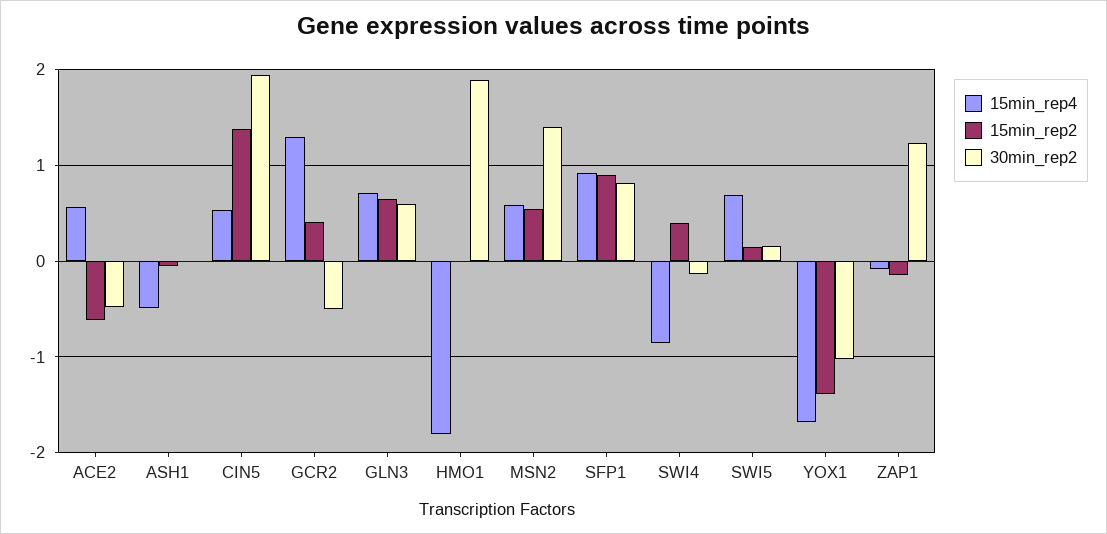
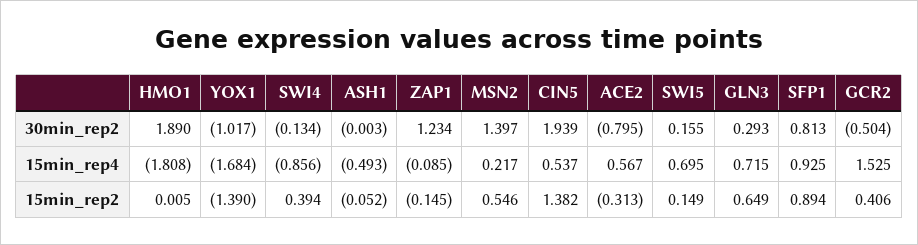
15min_rep2, ACE2: -0.6 -> -0.313
30min_rep2, ACE2: -0.5 -> -0.795
15min_rep4, GCR2: 1.3 -> 1.525
30min_rep2, GLN3: 0.6 -> 0.293
15min_rep4, MSN2: 0.6 -> 0.217

